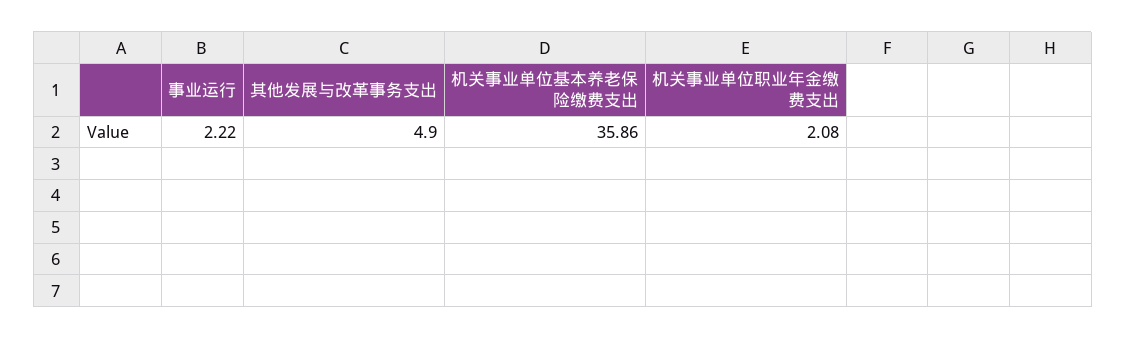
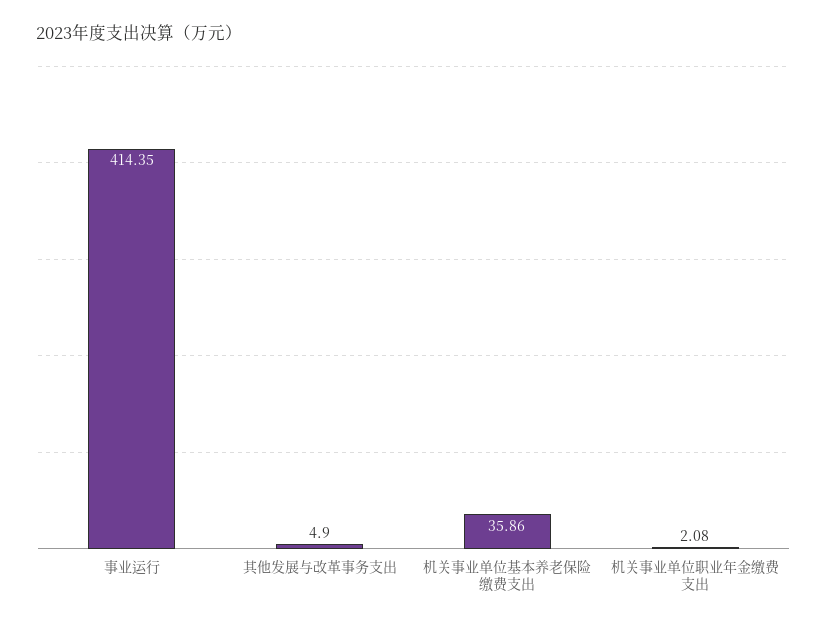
事业运行: 2.22 -> 414.35

